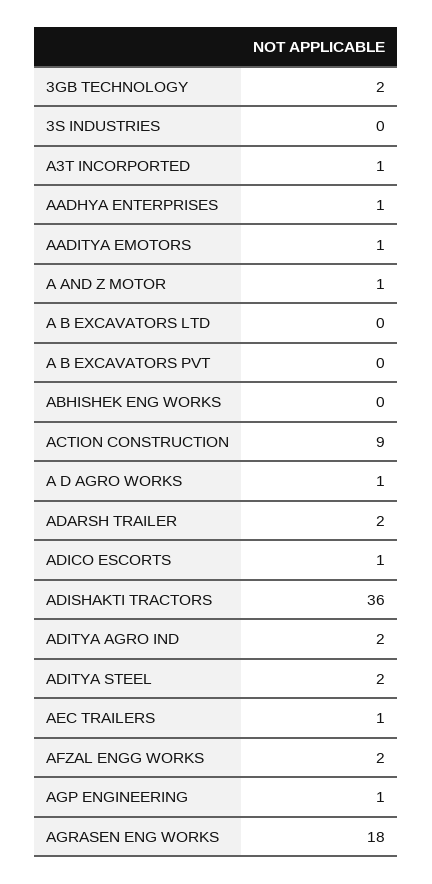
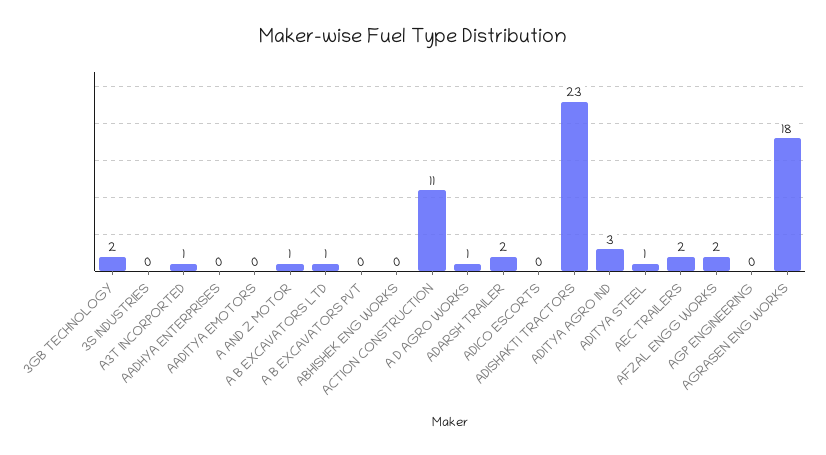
AADHYA ENTERPRISES: 1 -> 0
AADITYA EMOTORS: 1 -> 0
A B EXCAVATORS LTD: 0 -> 1
ACTION CONSTRUCTION: 9 -> 11
ADICO ESCORTS: 1 -> 0
ADISHAKTI TRACTORS: 36 -> 23
ADITYA AGRO IND: 2 -> 3
ADITYA STEEL: 2 -> 1
AEC TRAILERS: 1 -> 2
AGP ENGINEERING: 1 -> 0

